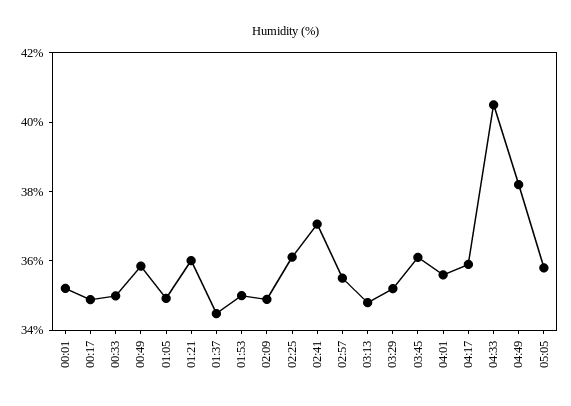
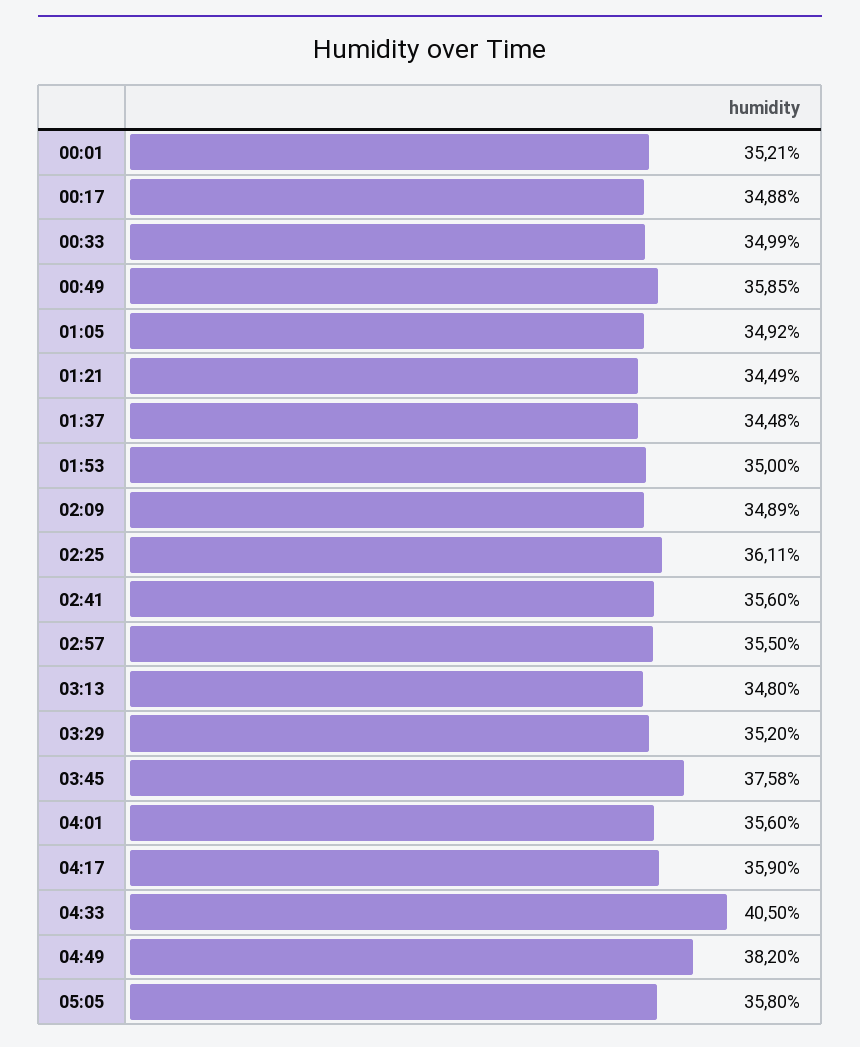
01:21: 36 -> 34.49
02:41: 37 -> 35.6
03:45: 36 -> 37.58

